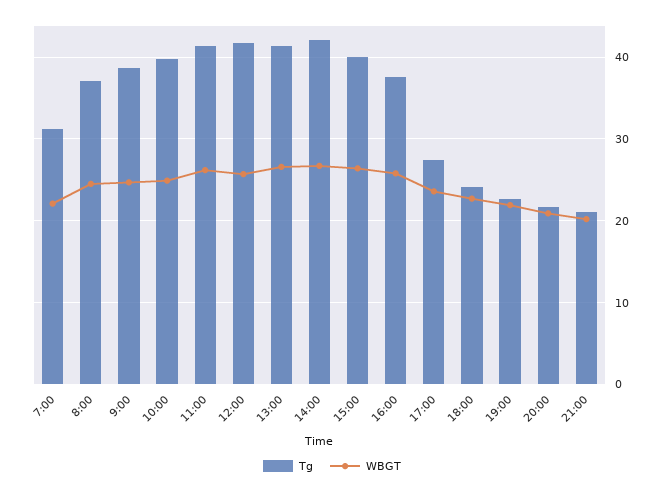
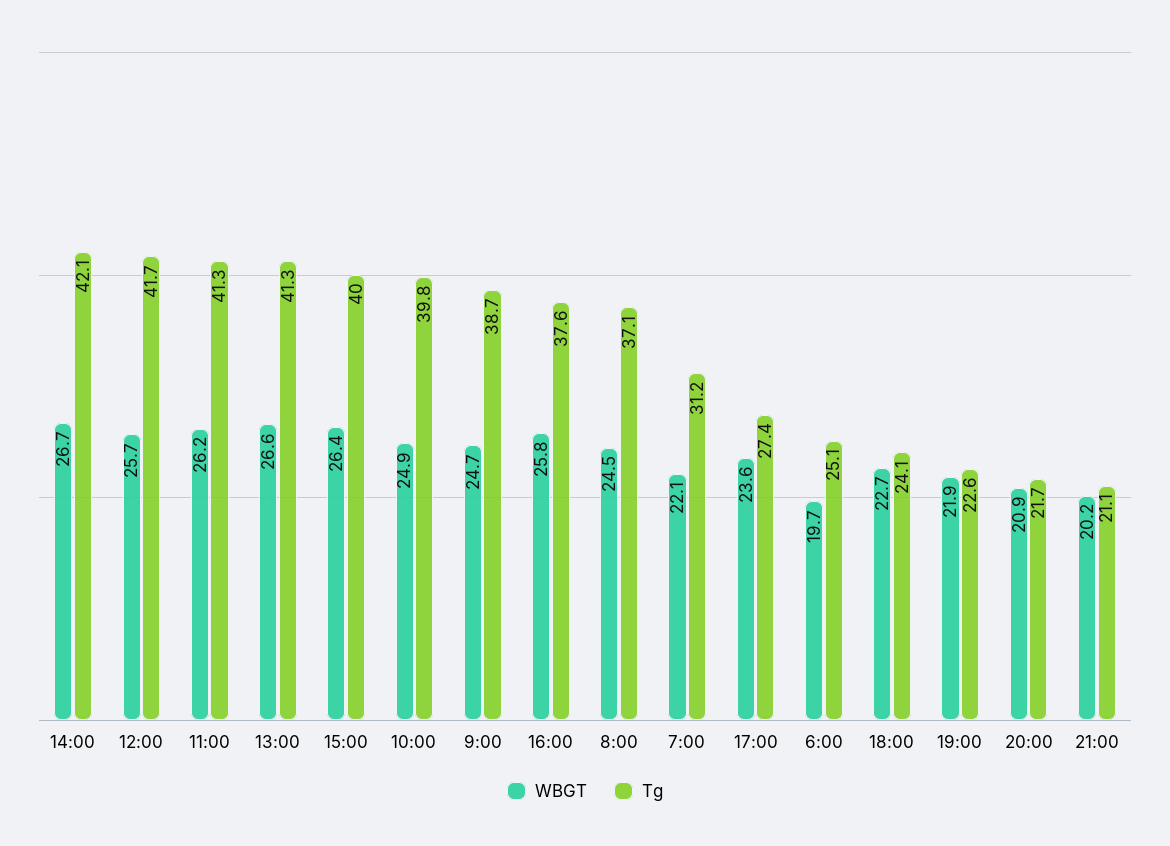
WBGT, 6:00: none -> 19.7
Tg, 6:00: none -> 25.1

